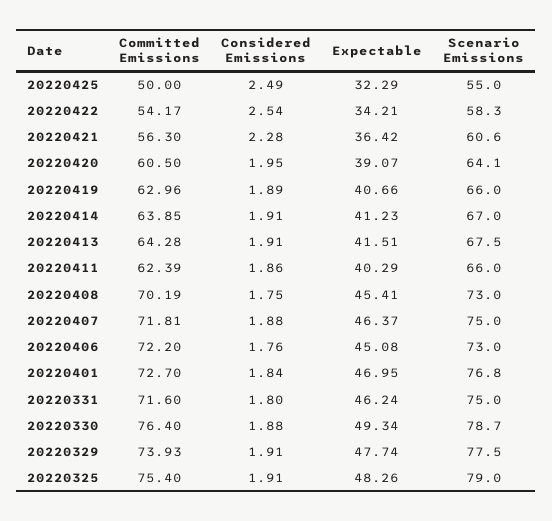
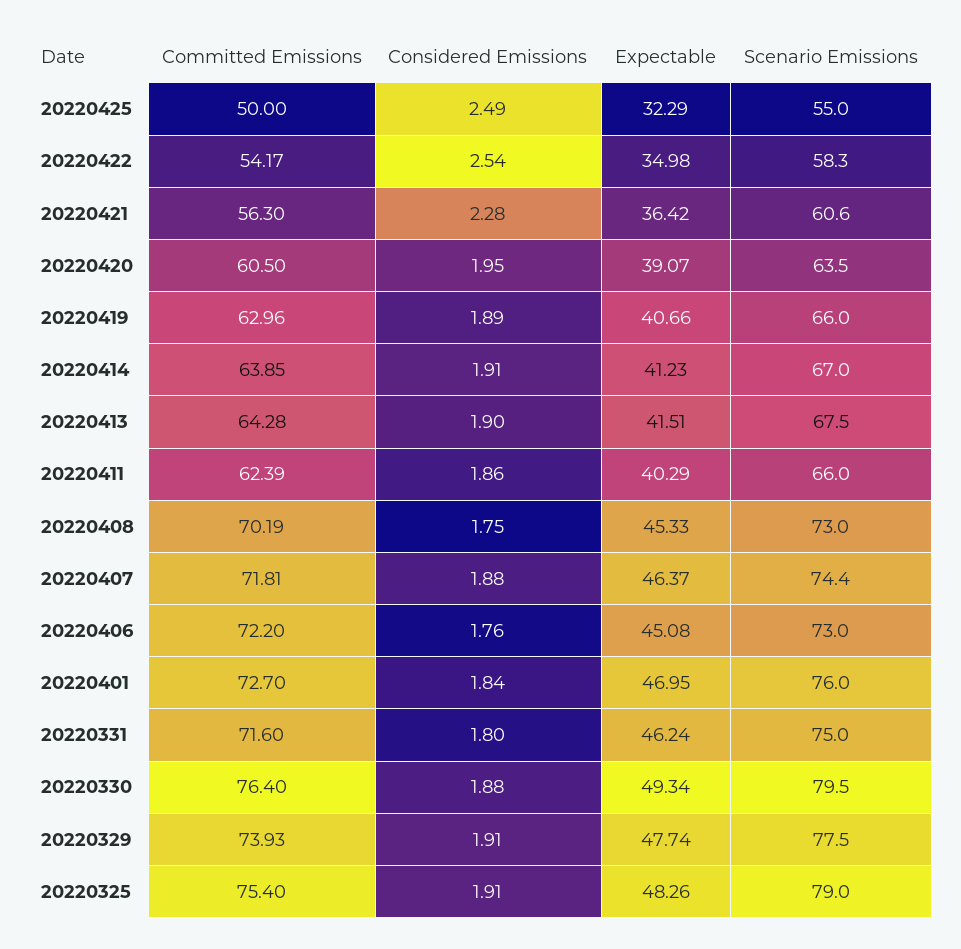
Expectable, 20220422: 34.21 -> 34.98
Scenario Emissions, 20220420: 64.1 -> 63.5
Considered Emissions, 20220413: 1.91 -> 1.9
Expectable, 20220408: 45.41 -> 45.33
Scenario Emissions, 20220407: 75 -> 74.4
Scenario Emissions, 20220401: 76.8 -> 76
Scenario Emissions, 20220330: 78.7 -> 79.5

